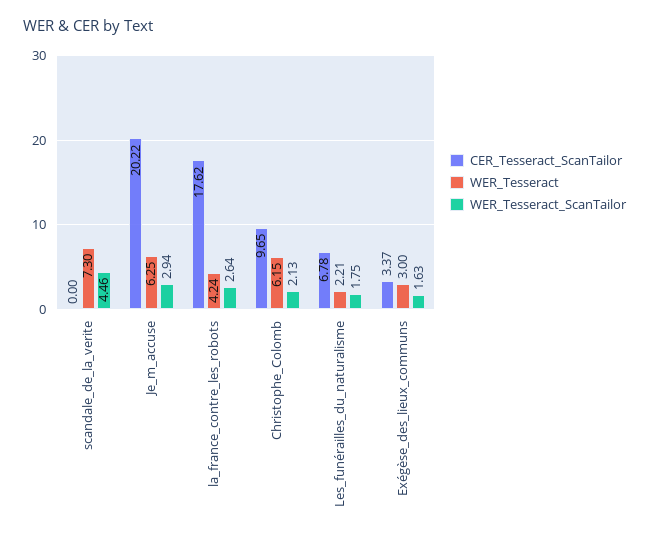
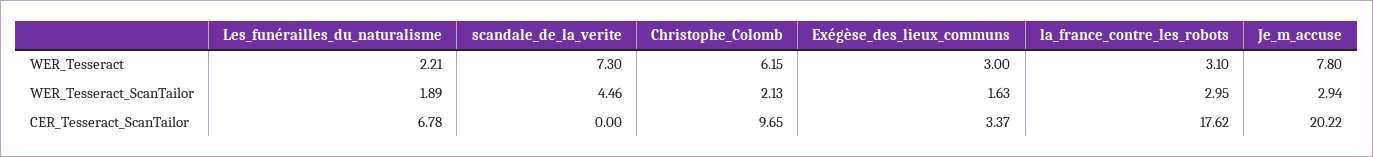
WER_Tesseract, Je_m_accuse: 6.25 -> 7.8
WER_Tesseract, la_france_contre_les_robots: 4.24 -> 3.1
WER_Tesseract_ScanTailor, la_france_contre_les_robots: 2.64 -> 2.95
WER_Tesseract_ScanTailor, Les_funérailles_du_naturalisme: 1.75 -> 1.89

